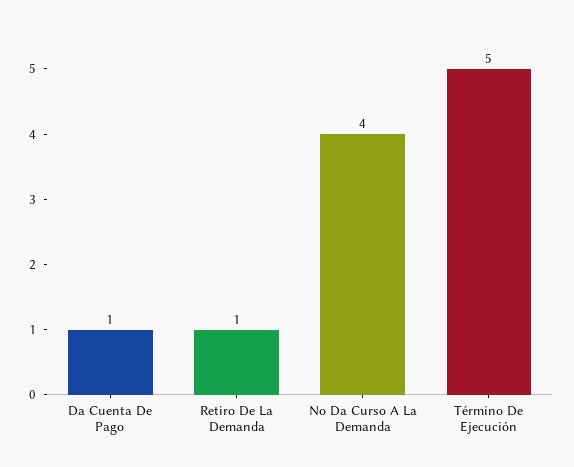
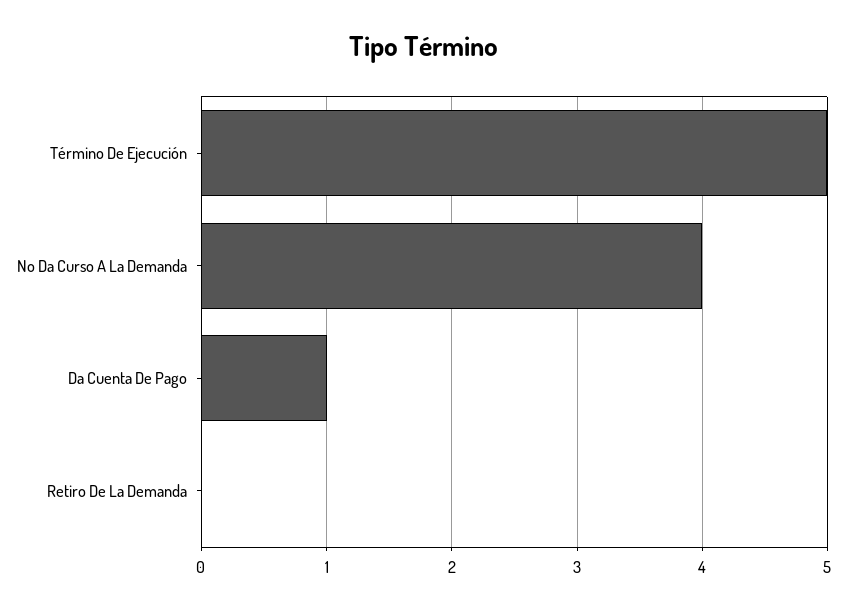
Retiro De La Demanda: 1 -> 0

